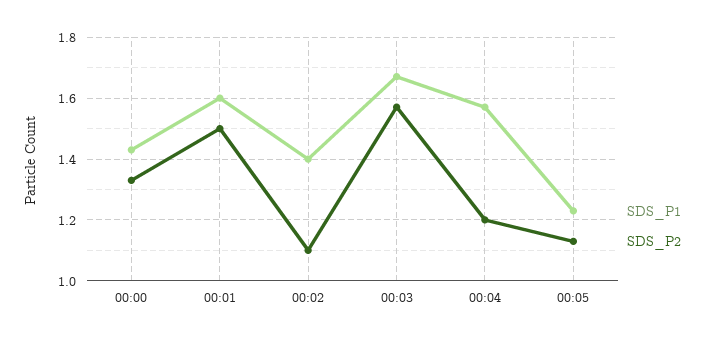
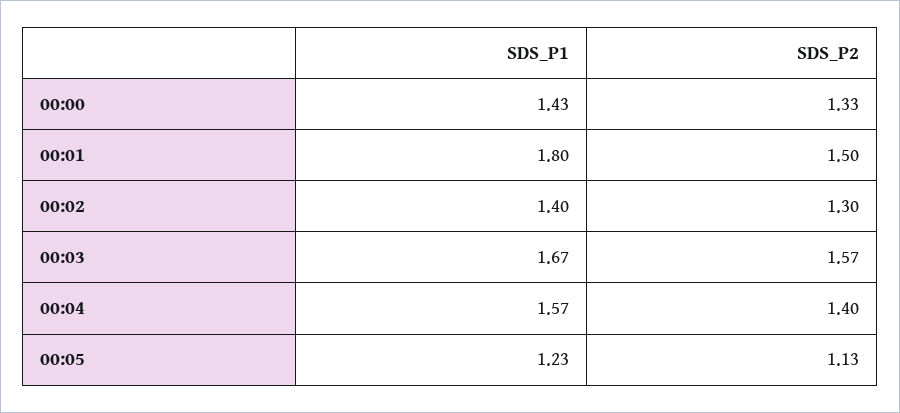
SDS_P1, 00:01: 1.6 -> 1.8
SDS_P2, 00:02: 1.1 -> 1.3
SDS_P2, 00:04: 1.2 -> 1.4

